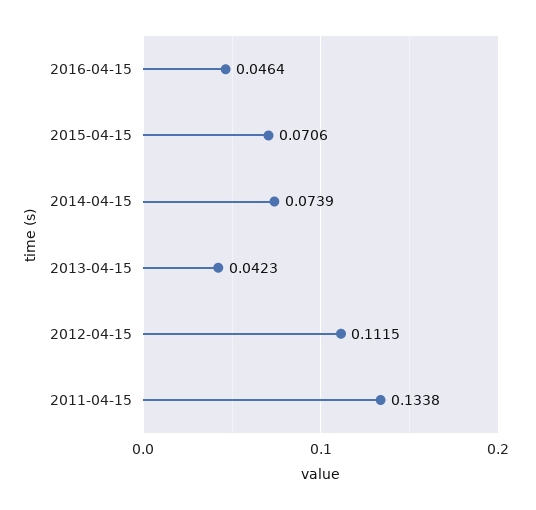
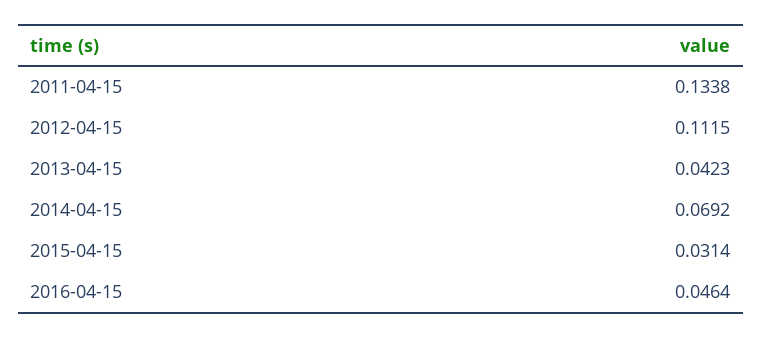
2015-04-15: 0.0706 -> 0.0314
2014-04-15: 0.0739 -> 0.0692

